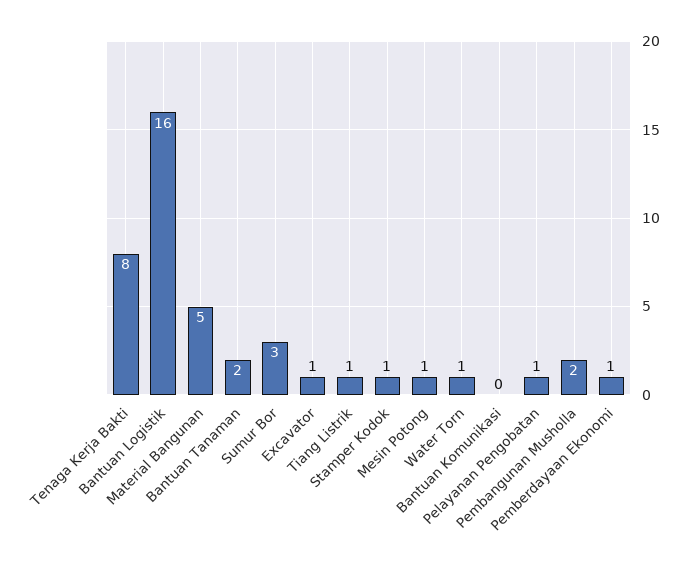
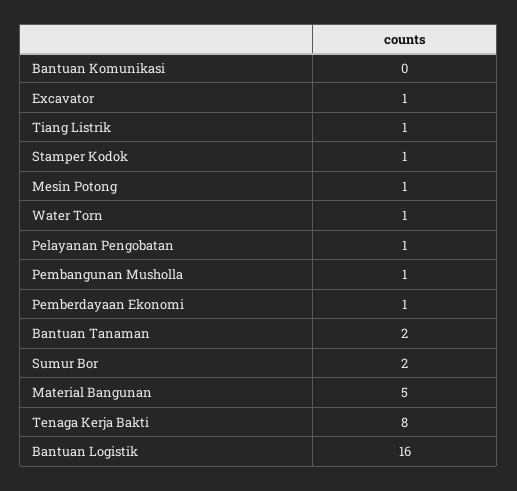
Sumur Bor: 3 -> 2
Pembangunan Musholla: 2 -> 1

